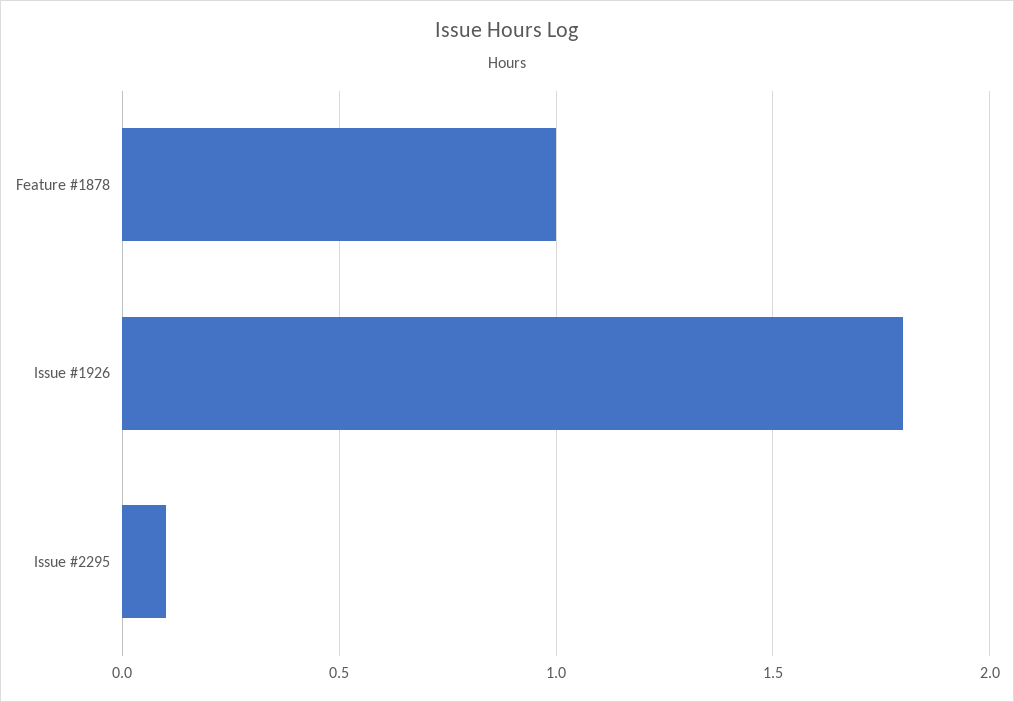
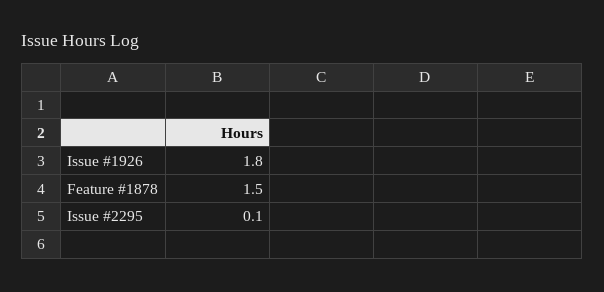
Feature #1878: 1 -> 1.5

